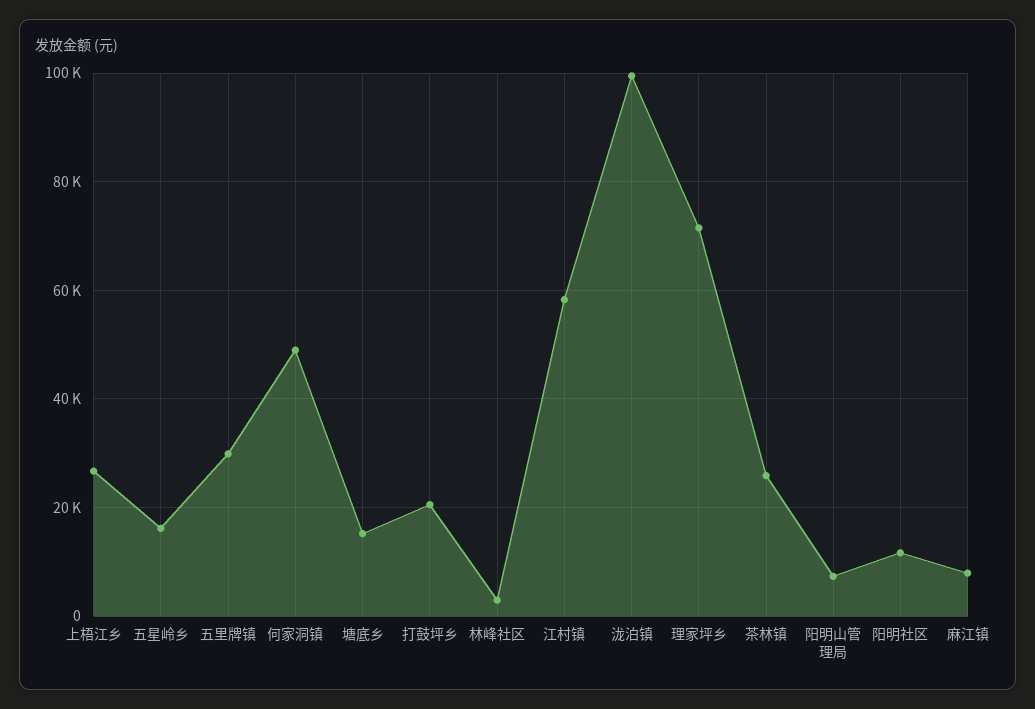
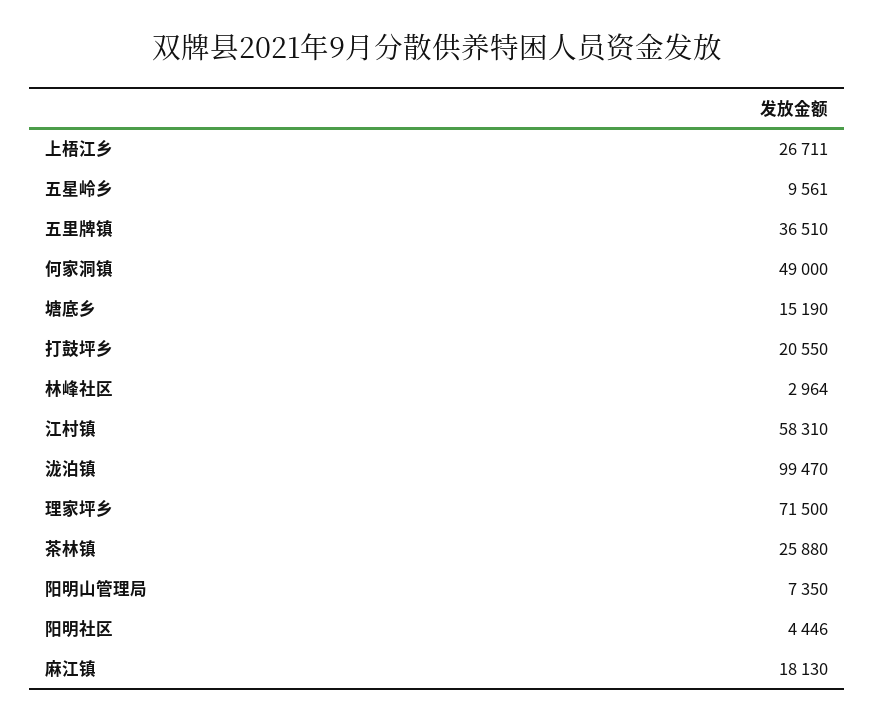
五星岭乡: 16000 -> 9561
五里牌镇: 30000 -> 36510
阳明社区: 12000 -> 4446
麻江镇: 8000 -> 18130

